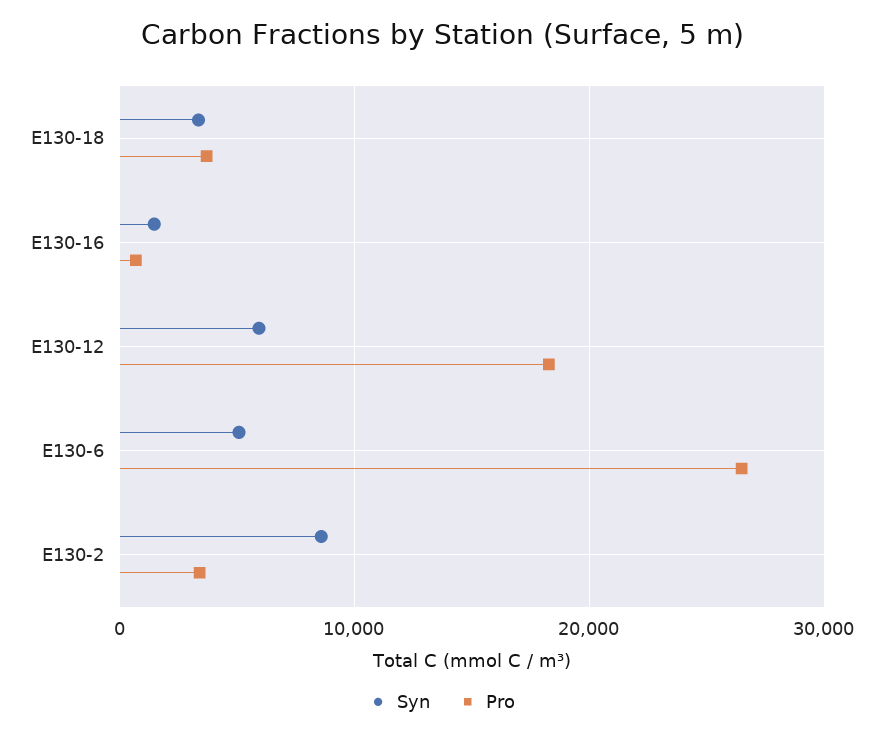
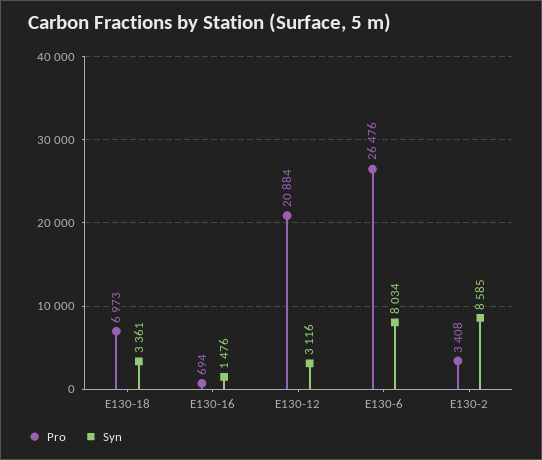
Pro, E130-18: 4000 -> 6973
Syn, E130-12: 6000 -> 3116
Pro, E130-12: 18000 -> 20884
Syn, E130-6: 5000 -> 8034

